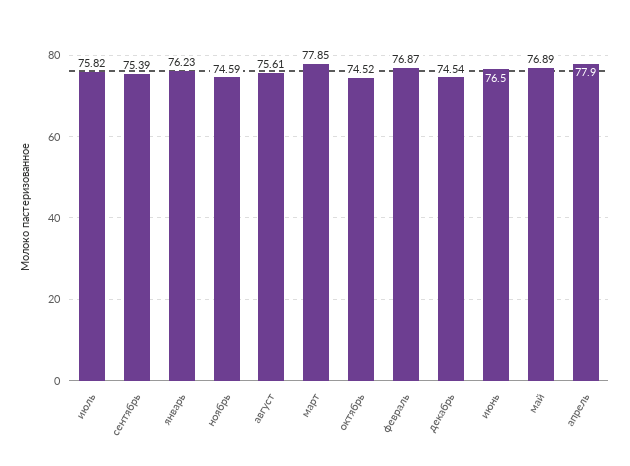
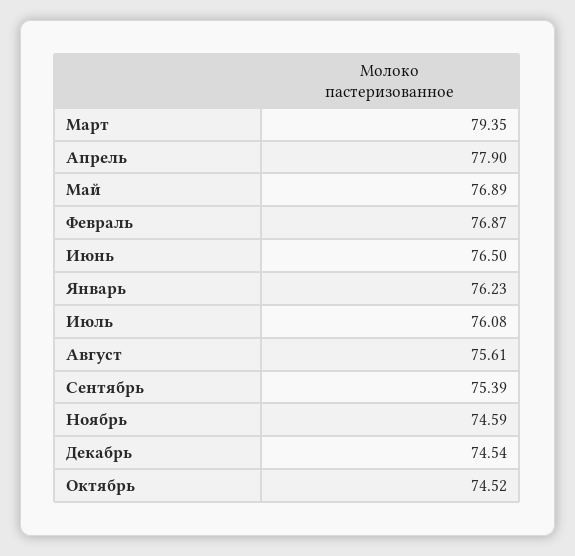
июль: 75.82 -> 76.08
март: 77.85 -> 79.35

